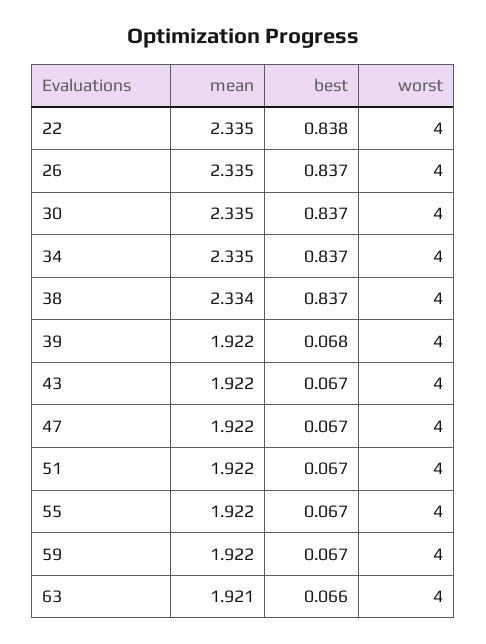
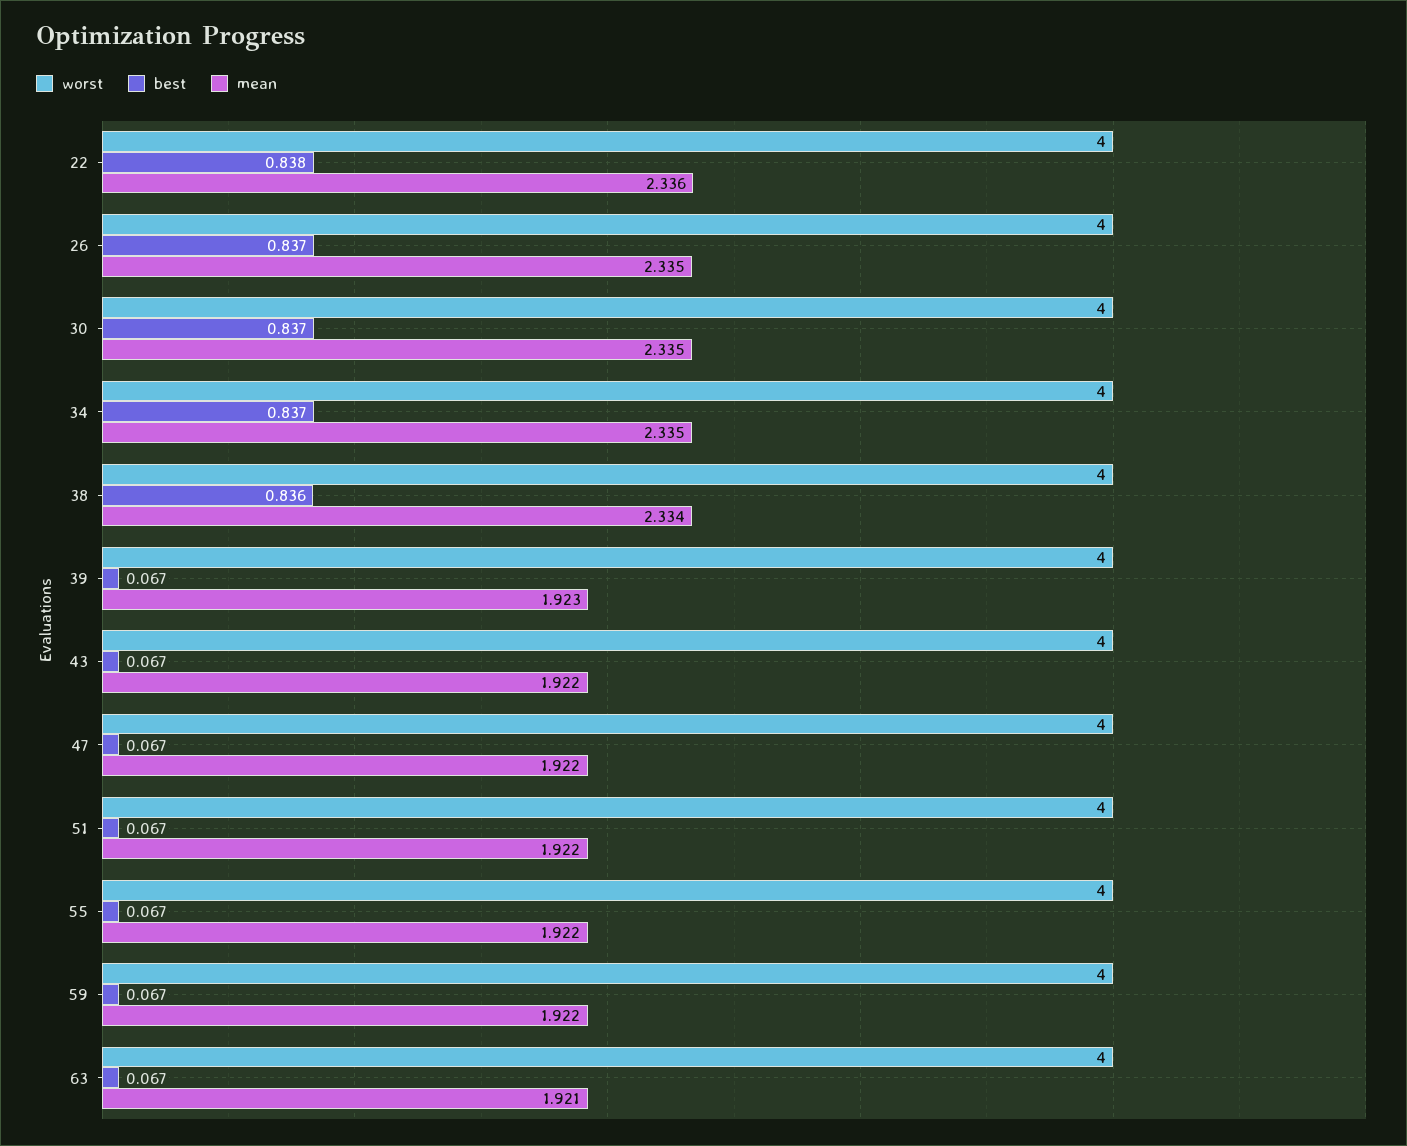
mean, 22: 2.335 -> 2.336
best, 38: 0.837 -> 0.836
mean, 39: 1.922 -> 1.923
best, 39: 0.068 -> 0.067
best, 63: 0.066 -> 0.067

